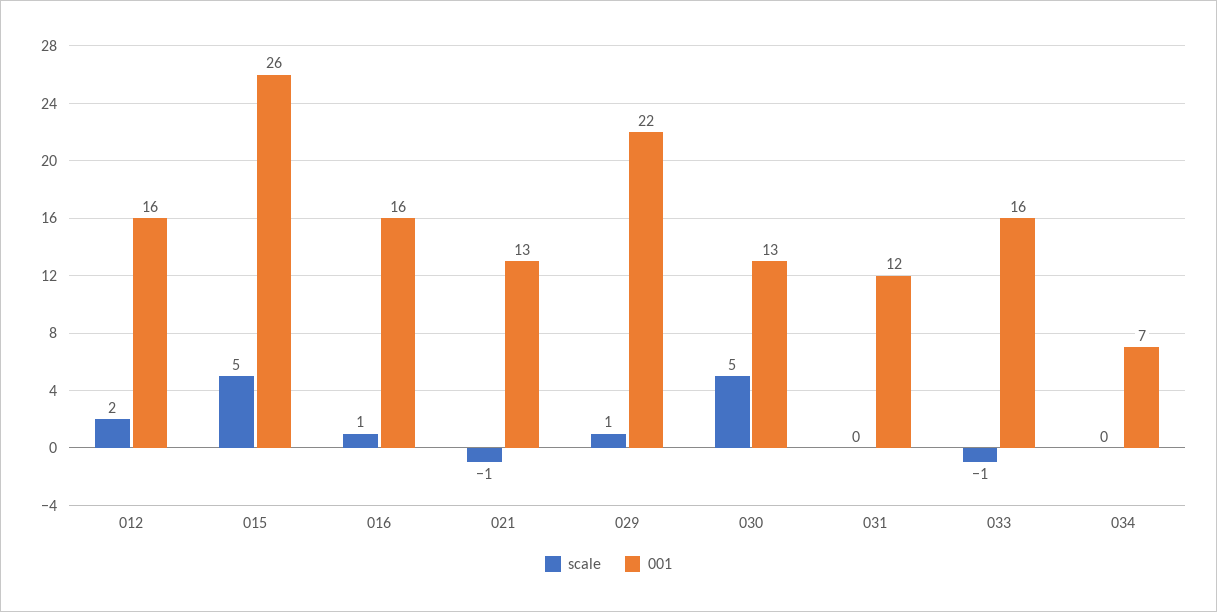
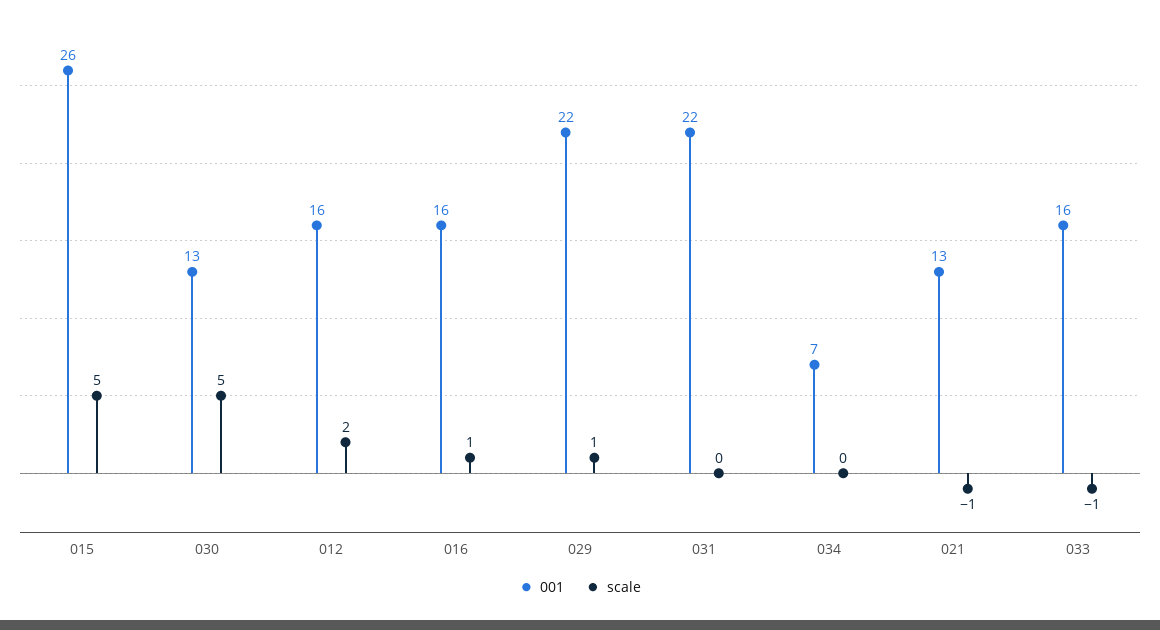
001, 031: 12 -> 22

